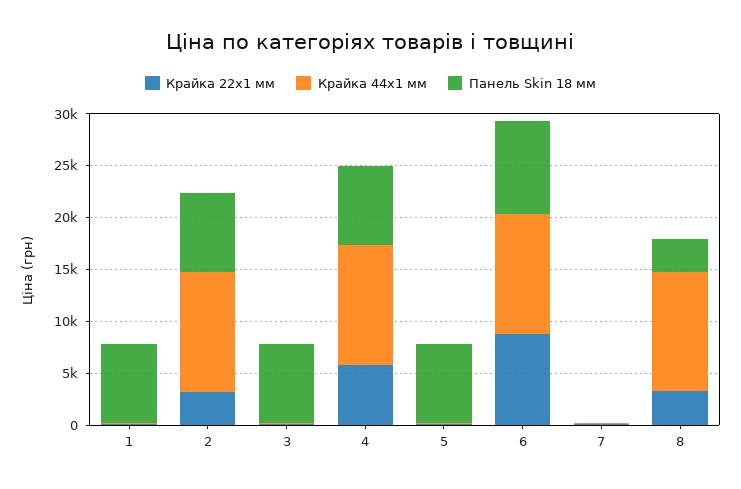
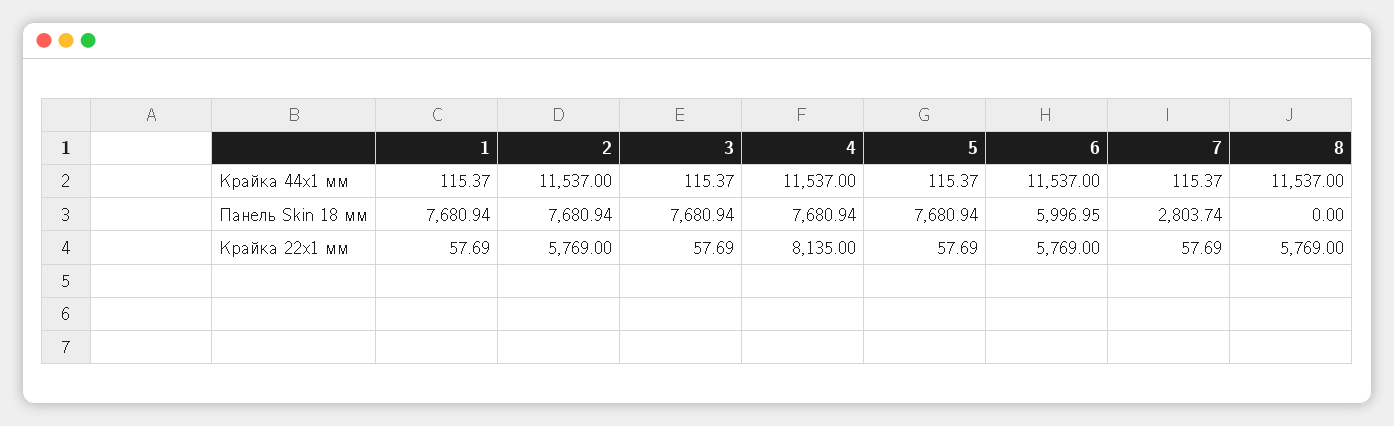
Крайка 22x1 мм, 2: 3000 -> 5769
Крайка 22x1 мм, 4: 6000 -> 8135
Крайка 22x1 мм, 6: 9000 -> 5769
Панель Skin 18 мм, 6: 9000 -> 5996.95
Панель Skin 18 мм, 7: 0 -> 2803.74
Крайка 22x1 мм, 8: 3000 -> 5769
Панель Skin 18 мм, 8: 3000 -> 0

